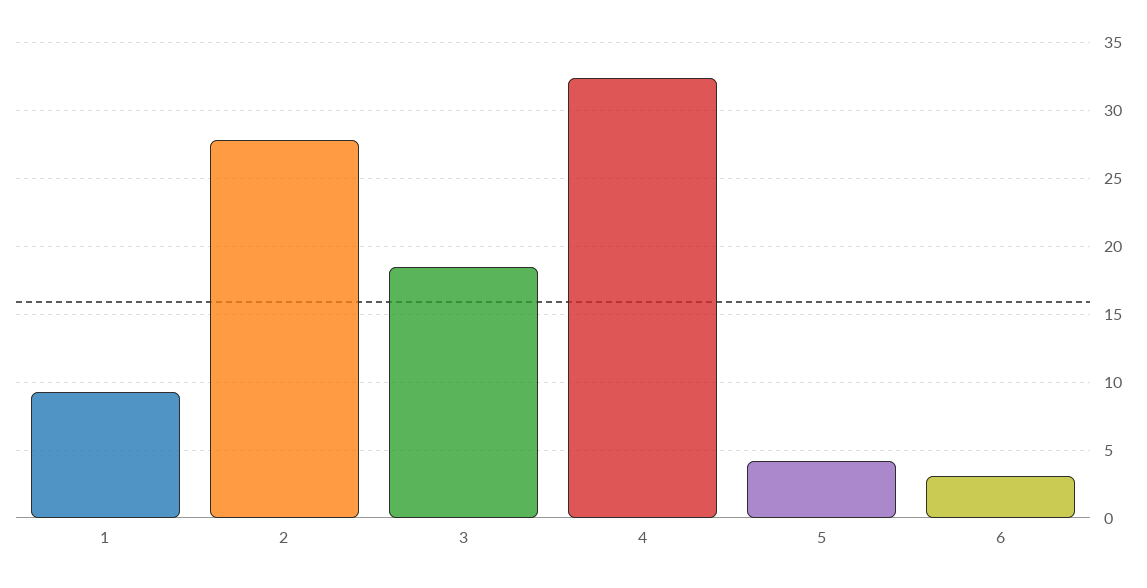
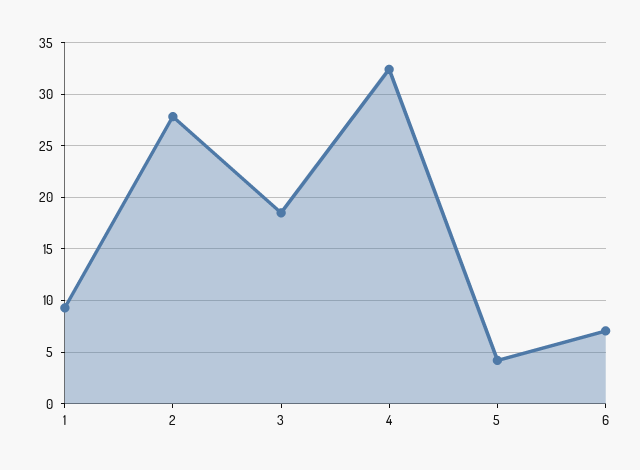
6: 3 -> 7

